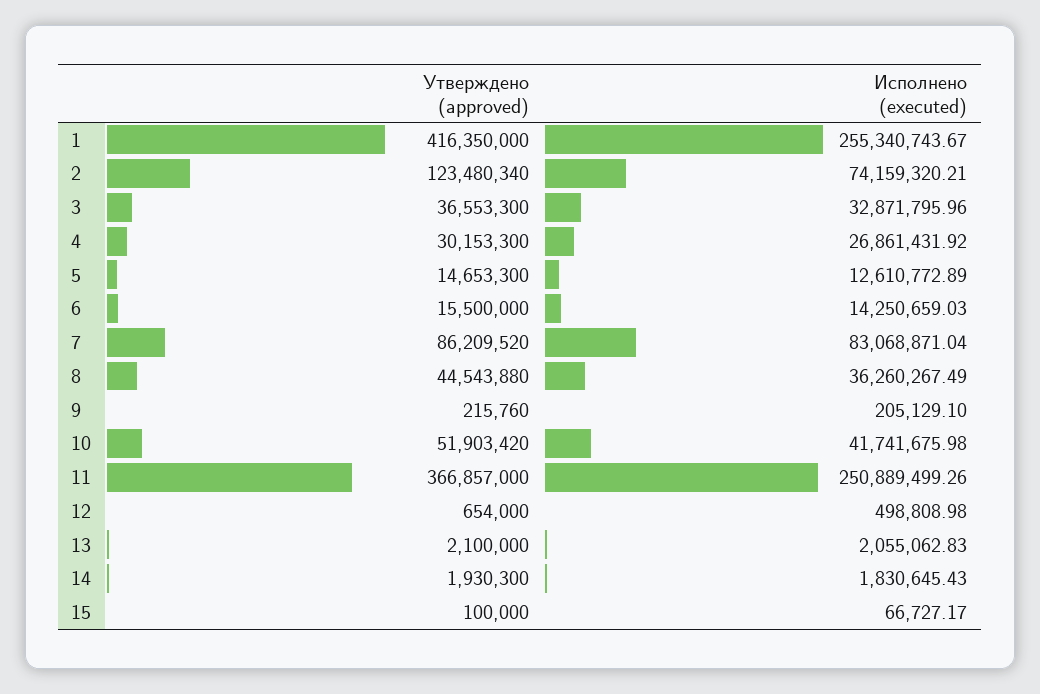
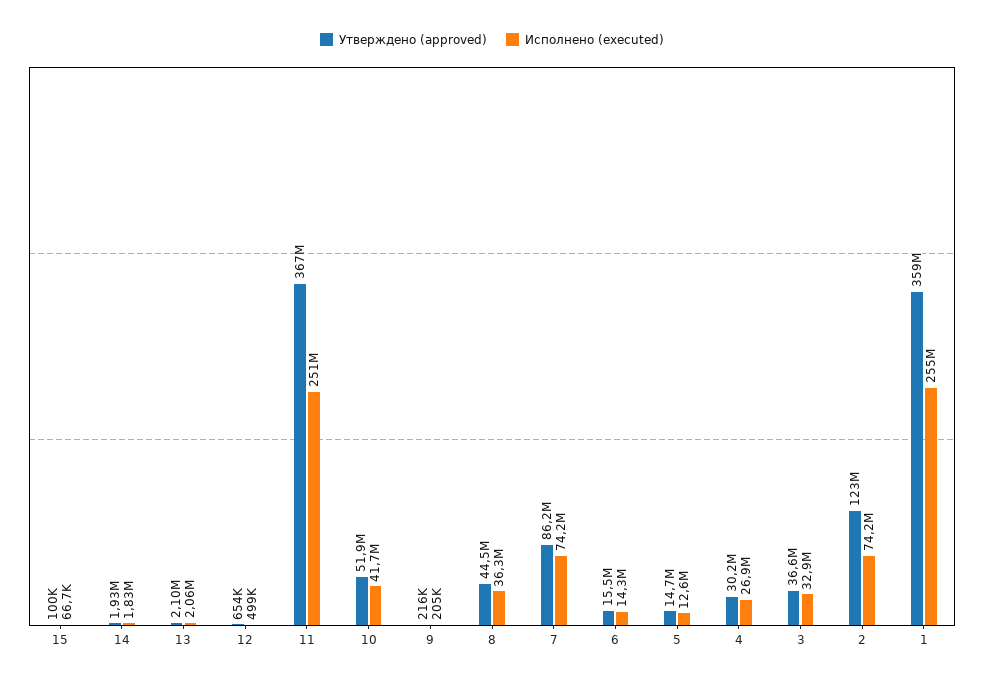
Утверждено (approved), 1: 416350000 -> 359000000
Исполнено (executed), 7: 83068871.04 -> 74200000

